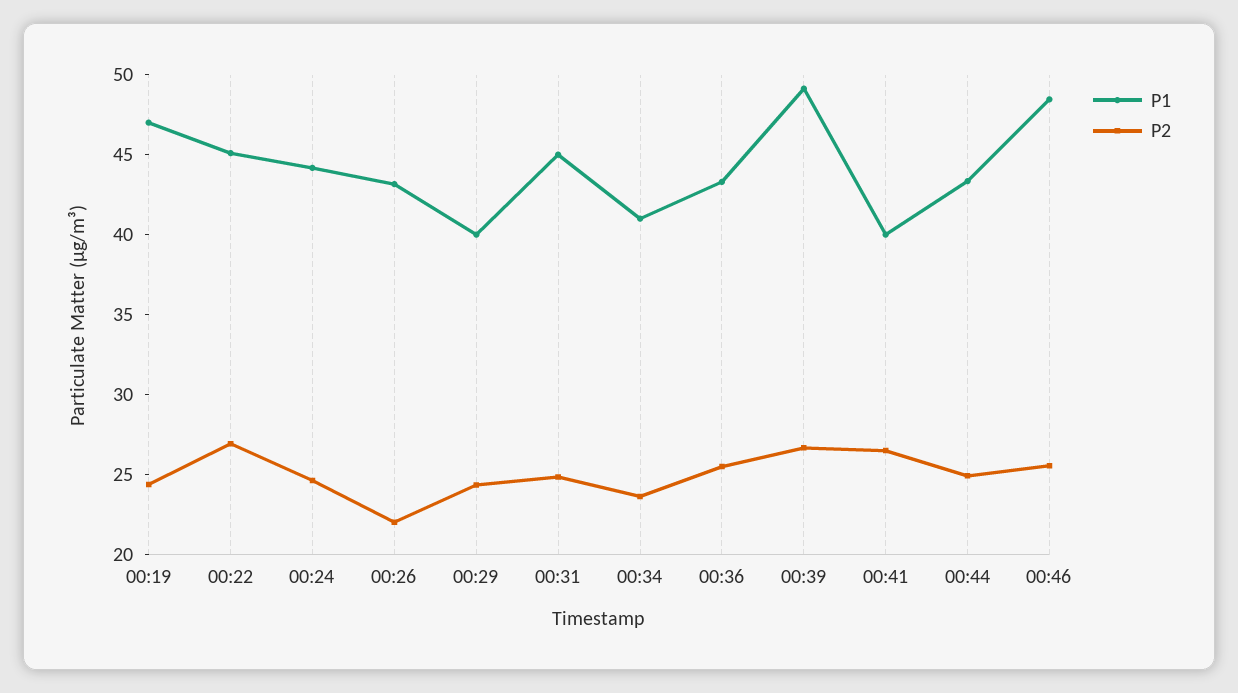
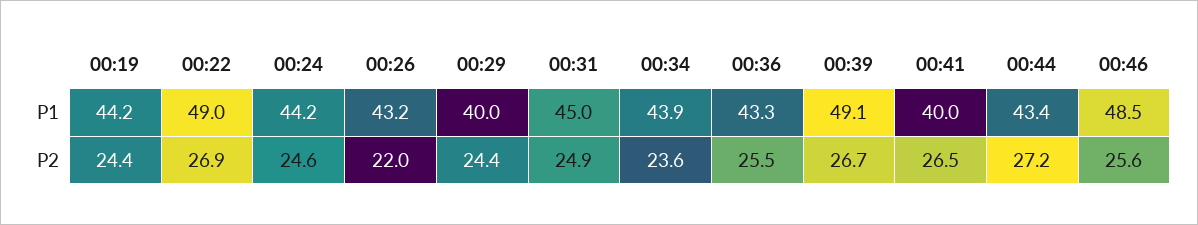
P1, 00:19: 47 -> 44.2
P1, 00:22: 45 -> 49
P1, 00:34: 41 -> 43.9
P2, 00:44: 25 -> 27.2

